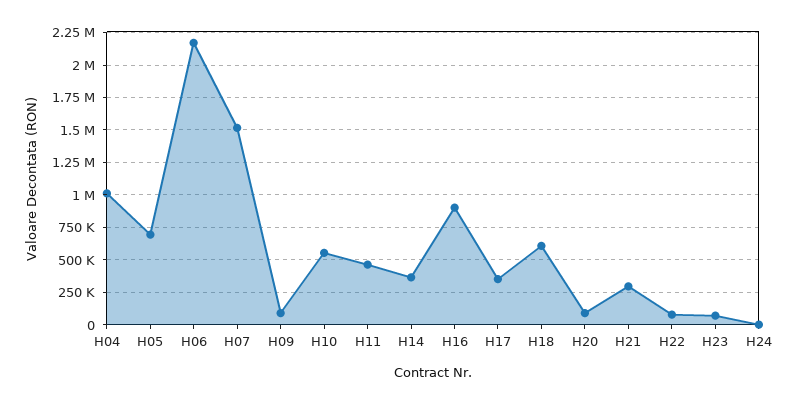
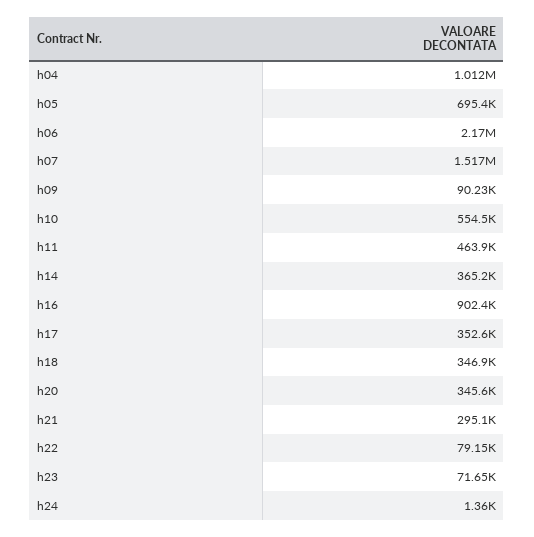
H18: 600000 -> 346900
H20: 100000 -> 345600

